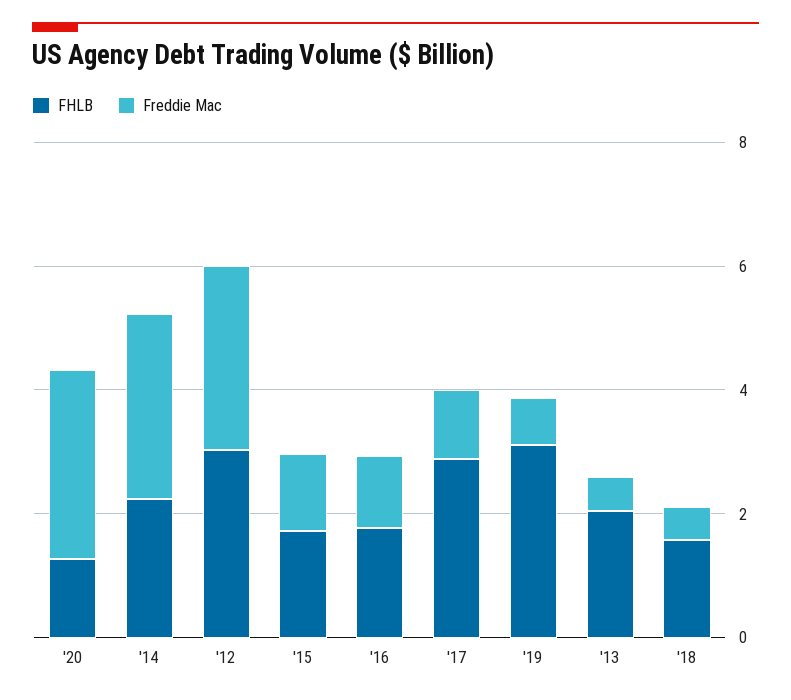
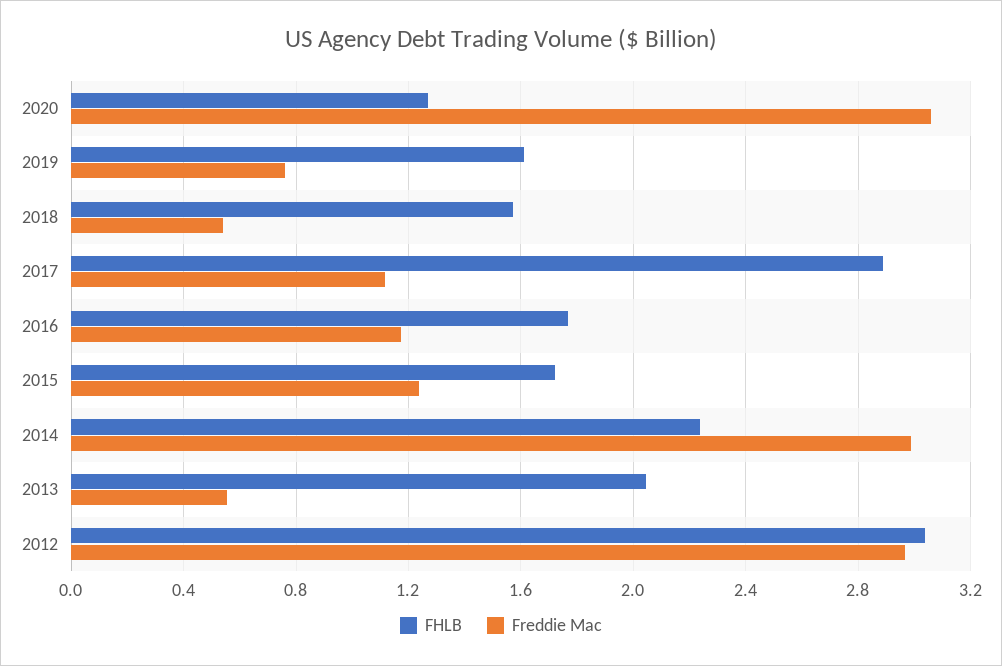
FHLB, '19: 3 -> 1.6

